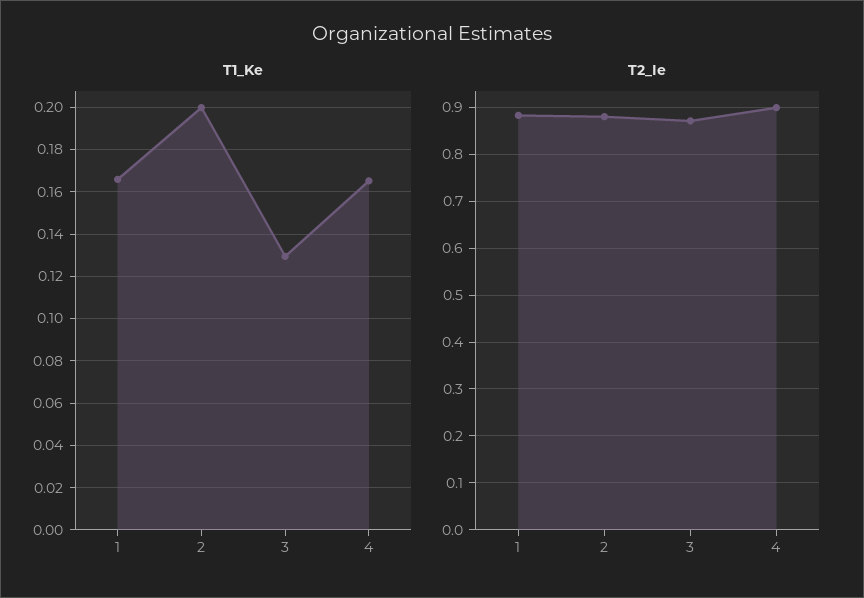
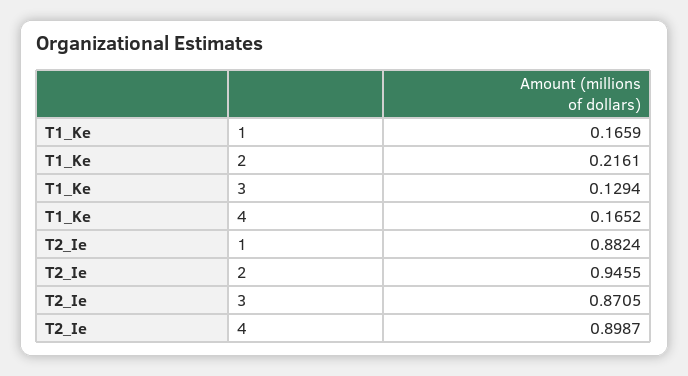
T1_Ke, 2: 0.2 -> 0.2161
T2_Ie, 2: 0.88 -> 0.9455

